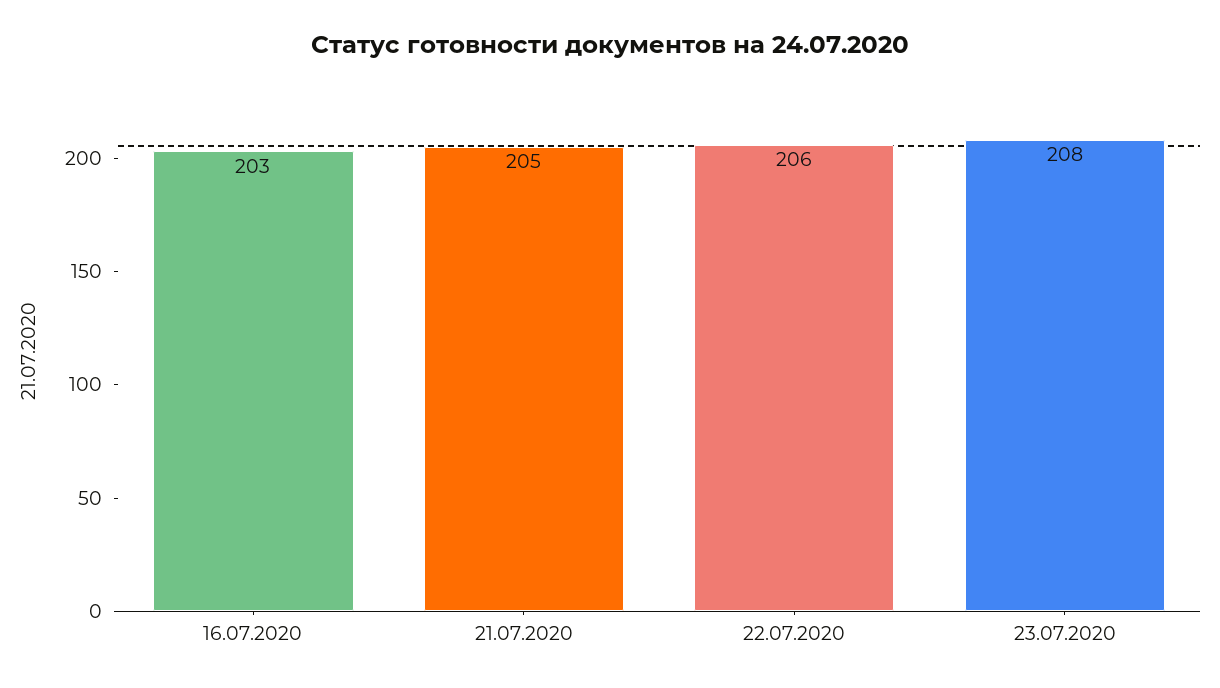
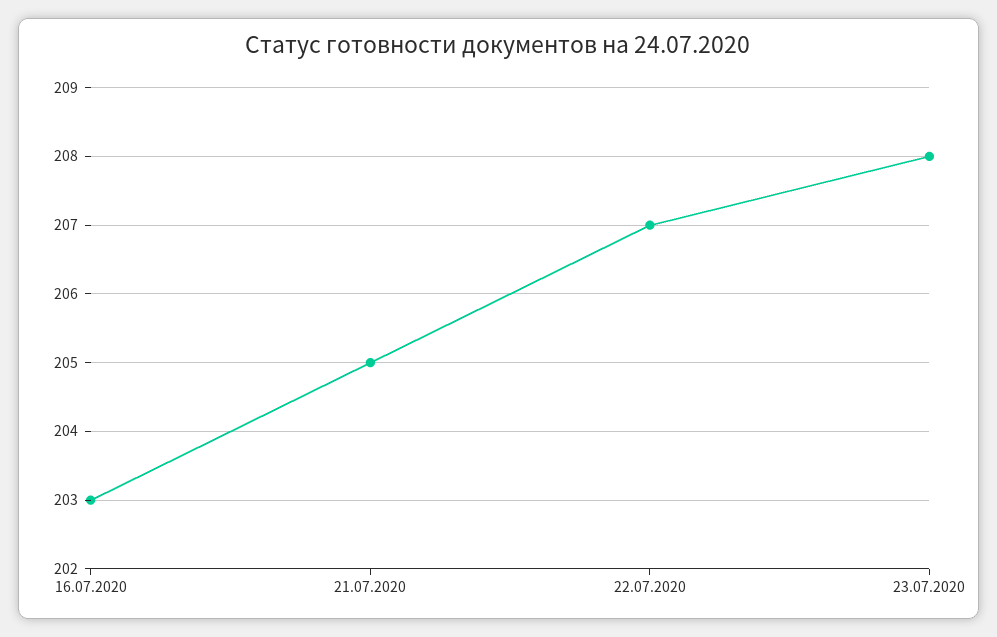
22.07.2020: 206 -> 207

